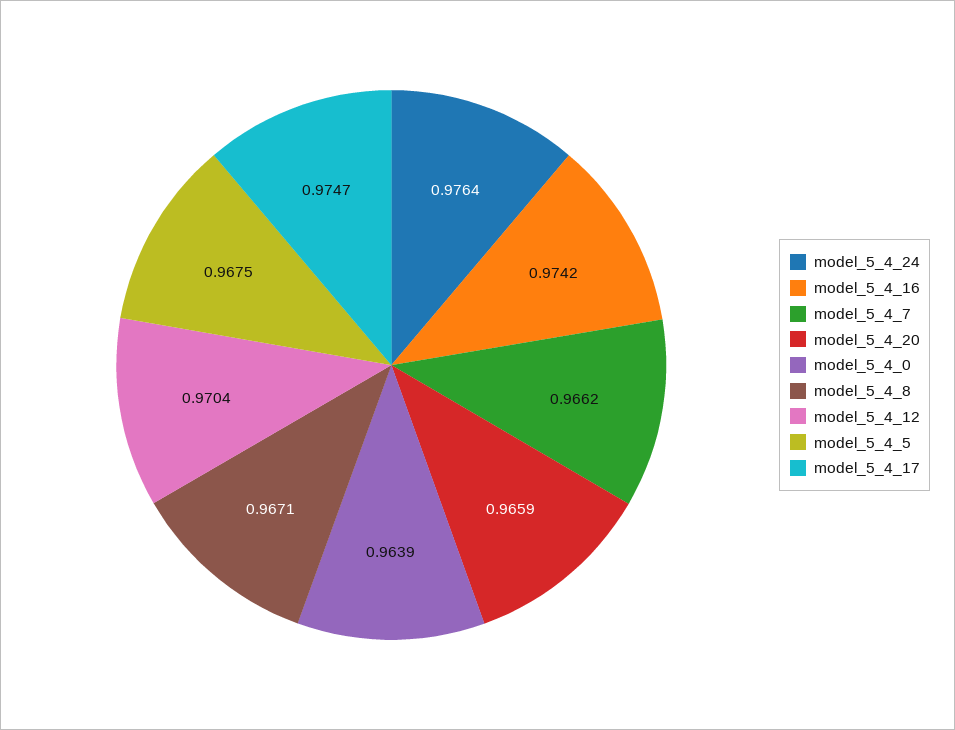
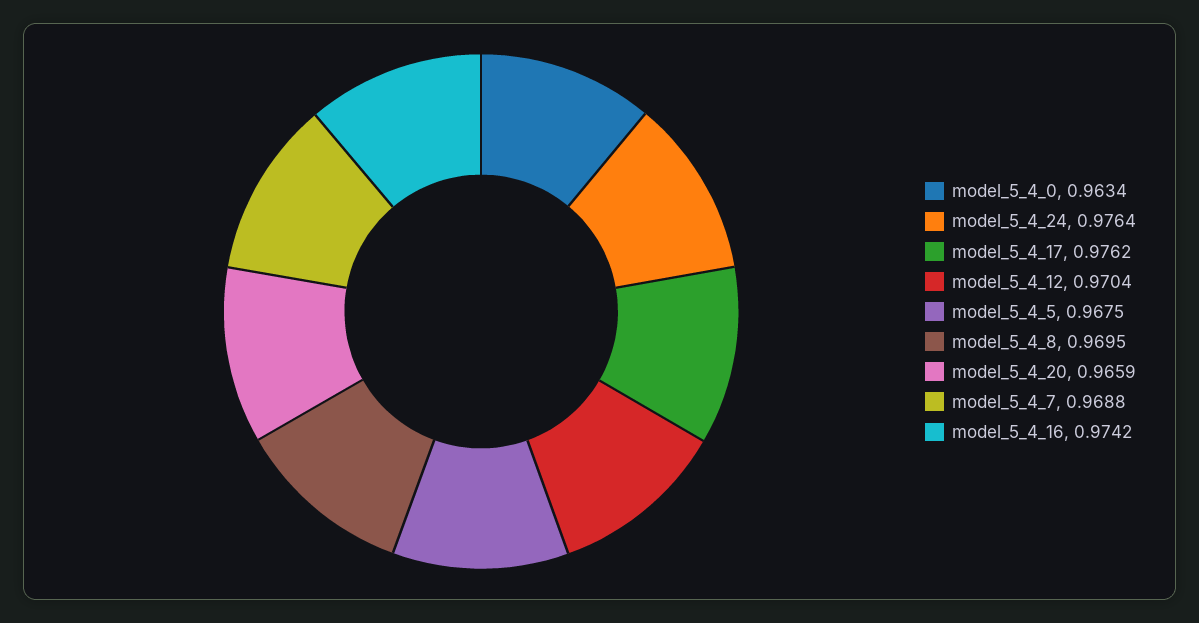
model_5_4_7: 0.9662 -> 0.9688
model_5_4_0: 0.9639 -> 0.9634
model_5_4_8: 0.9671 -> 0.9695
model_5_4_17: 0.9747 -> 0.9762

